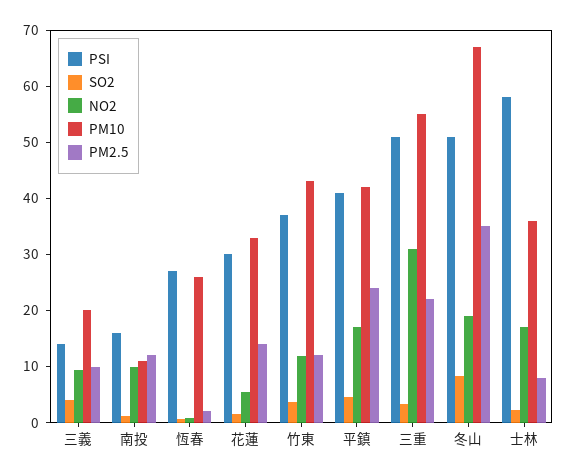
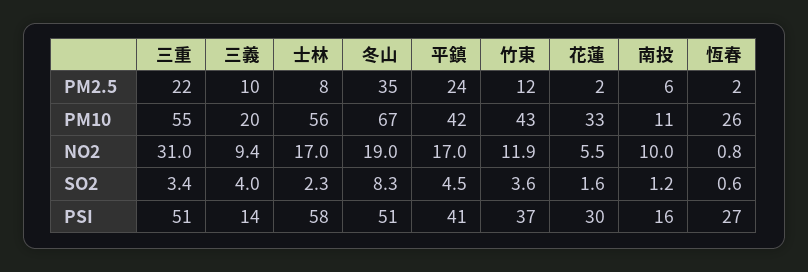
PM2.5, 南投: 12 -> 6
PM2.5, 花蓮: 14 -> 2
PM10, 士林: 36 -> 56

